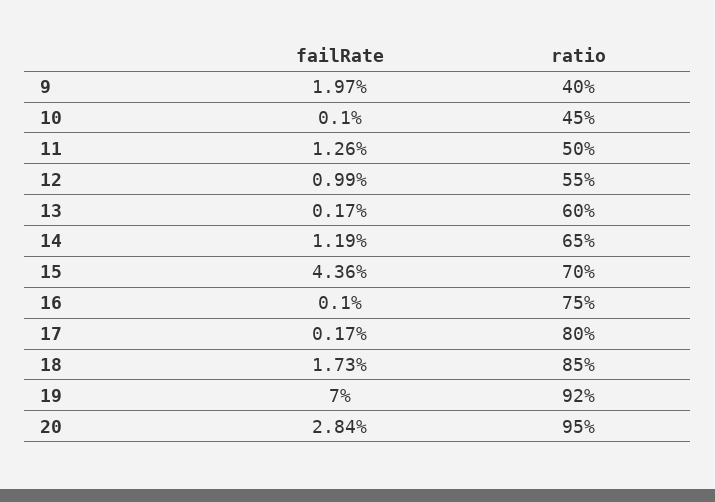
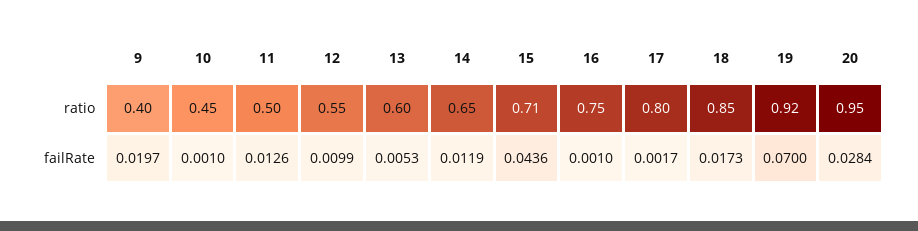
failRate, 13: 0.0017 -> 0.0053
ratio, 15: 0.7 -> 0.71

